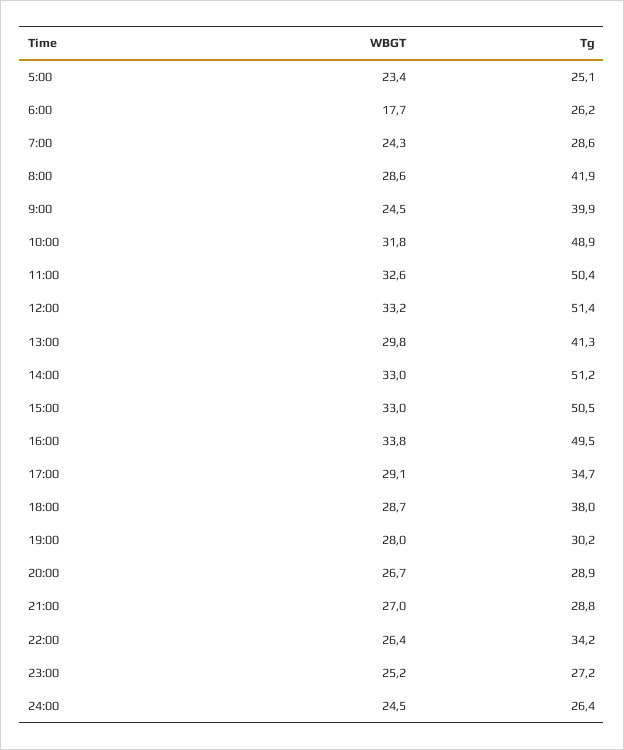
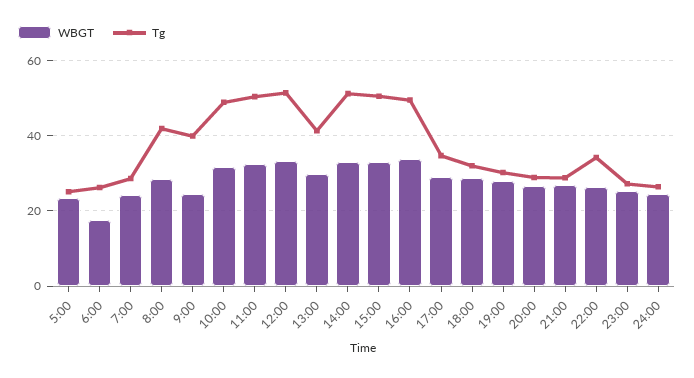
Tg, 18:00: 38 -> 32

